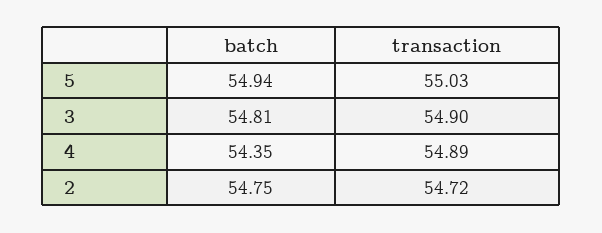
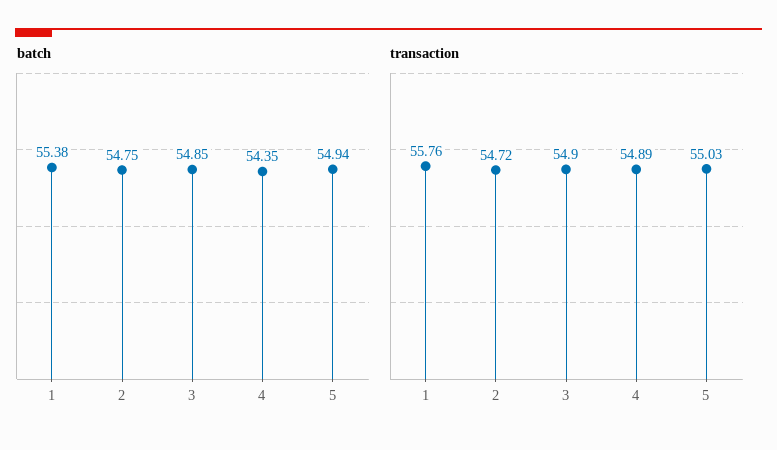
batch, 3: 54.81 -> 54.85
batch, 1: none -> 55.38
transaction, 1: none -> 55.76

